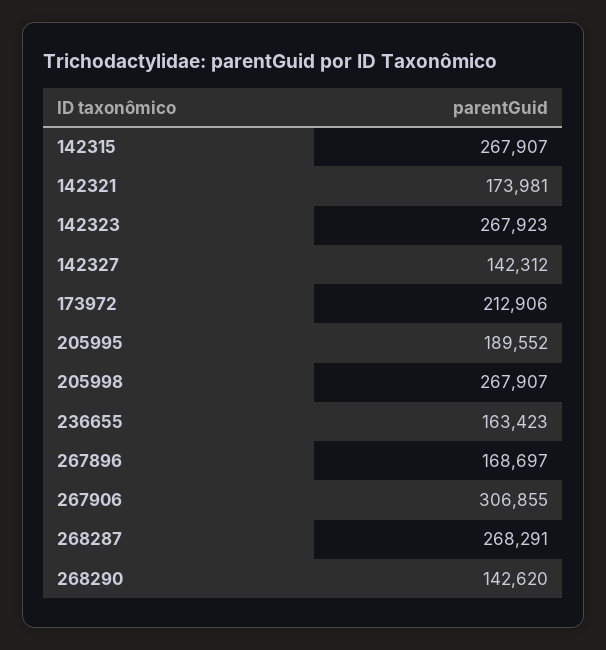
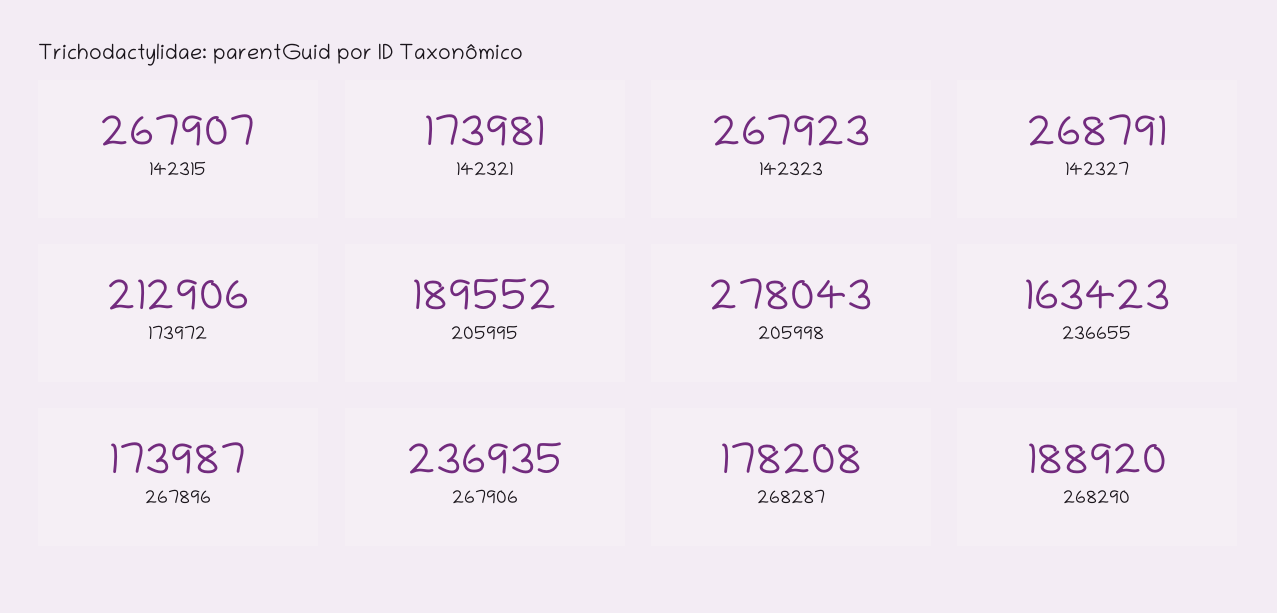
142327: 142312 -> 268791
205998: 267907 -> 278043
267896: 168697 -> 173987
267906: 306855 -> 236935
268287: 268291 -> 178208
268290: 142620 -> 188920

